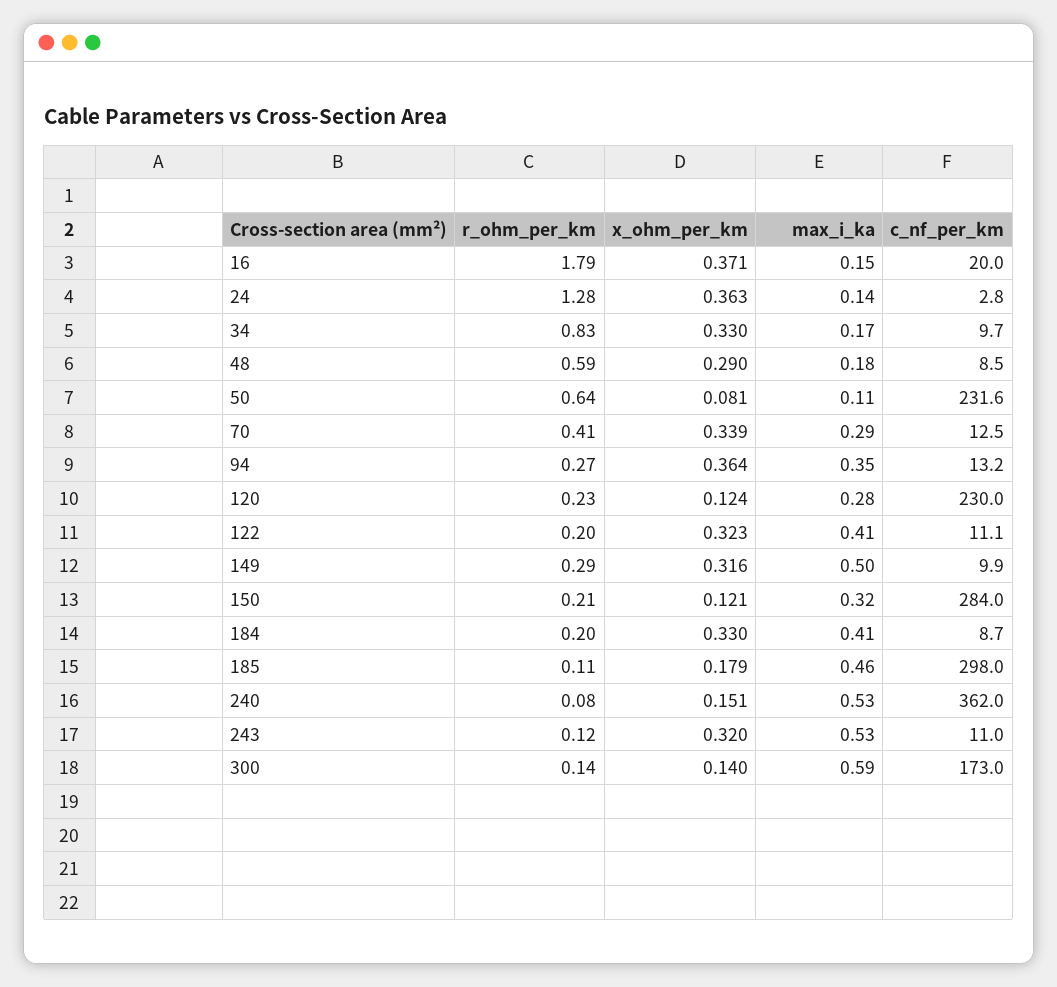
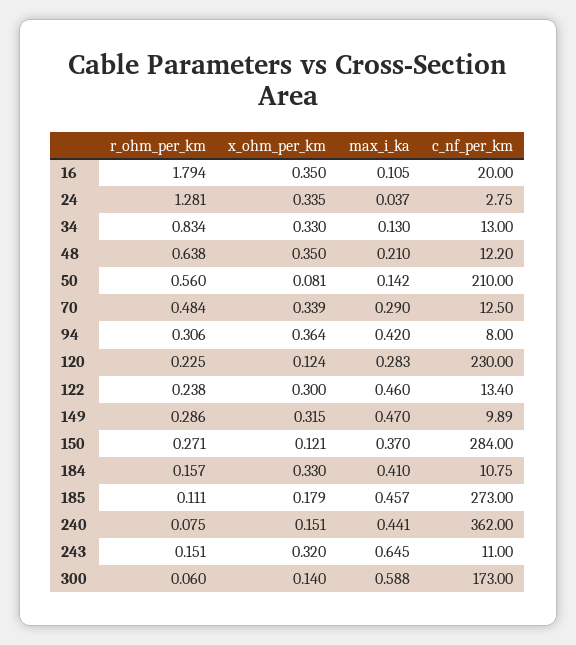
x_ohm_per_km, 16: 0.371 -> 0.35
max_i_ka, 16: 0.15 -> 0.105
x_ohm_per_km, 24: 0.363 -> 0.335
max_i_ka, 24: 0.14 -> 0.037
max_i_ka, 34: 0.17 -> 0.13
c_nf_per_km, 34: 9.7 -> 13
r_ohm_per_km, 48: 0.59 -> 0.638
x_ohm_per_km, 48: 0.29 -> 0.35
max_i_ka, 48: 0.18 -> 0.21
c_nf_per_km, 48: 8.5 -> 12.2
r_ohm_per_km, 50: 0.64 -> 0.56
max_i_ka, 50: 0.11 -> 0.142
c_nf_per_km, 50: 231.6 -> 210
r_ohm_per_km, 70: 0.41 -> 0.484
r_ohm_per_km, 94: 0.27 -> 0.306
max_i_ka, 94: 0.35 -> 0.42
c_nf_per_km, 94: 13.2 -> 8
r_ohm_per_km, 122: 0.2 -> 0.238
x_ohm_per_km, 122: 0.323 -> 0.3
max_i_ka, 122: 0.41 -> 0.46
c_nf_per_km, 122: 11.1 -> 13.4
x_ohm_per_km, 149: 0.316 -> 0.315
max_i_ka, 149: 0.5 -> 0.47
r_ohm_per_km, 150: 0.21 -> 0.271
max_i_ka, 150: 0.32 -> 0.37
r_ohm_per_km, 184: 0.2 -> 0.157
c_nf_per_km, 184: 8.7 -> 10.75
c_nf_per_km, 185: 298 -> 273
max_i_ka, 240: 0.53 -> 0.441
r_ohm_per_km, 243: 0.12 -> 0.151
max_i_ka, 243: 0.53 -> 0.645
r_ohm_per_km, 300: 0.14 -> 0.06

